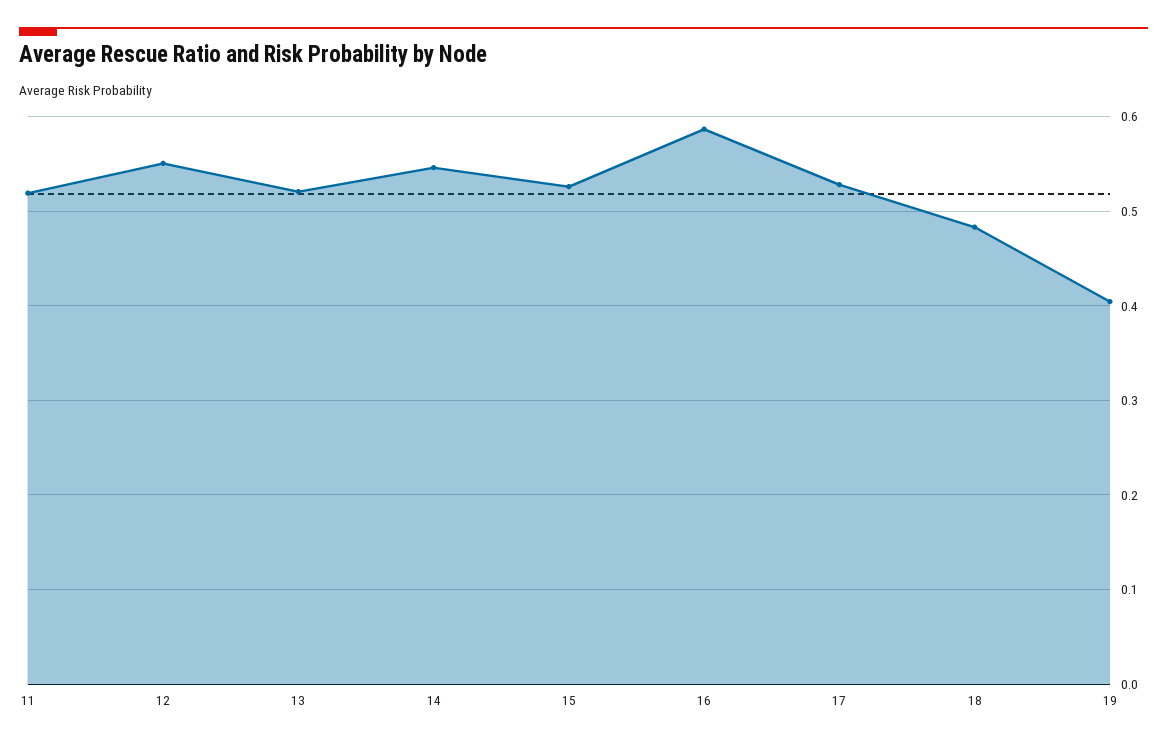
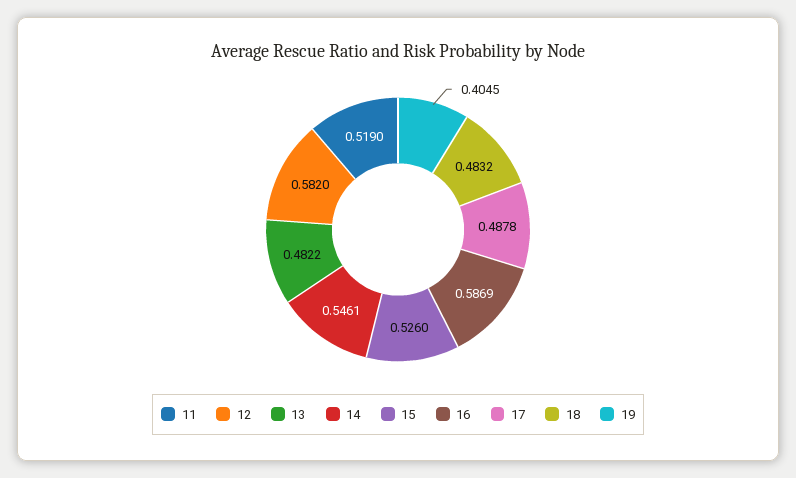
12: 0.55 -> 0.582
13: 0.52 -> 0.4822
17: 0.53 -> 0.4878

